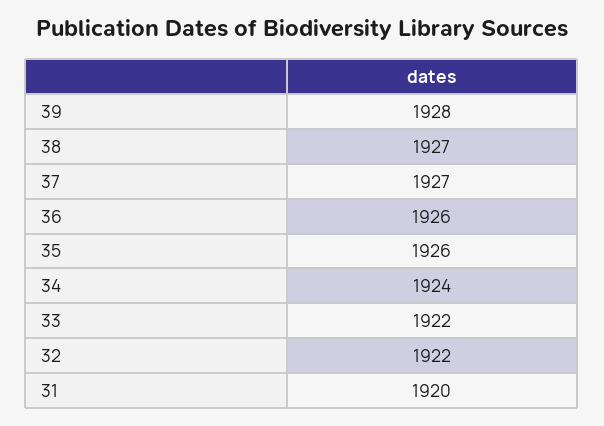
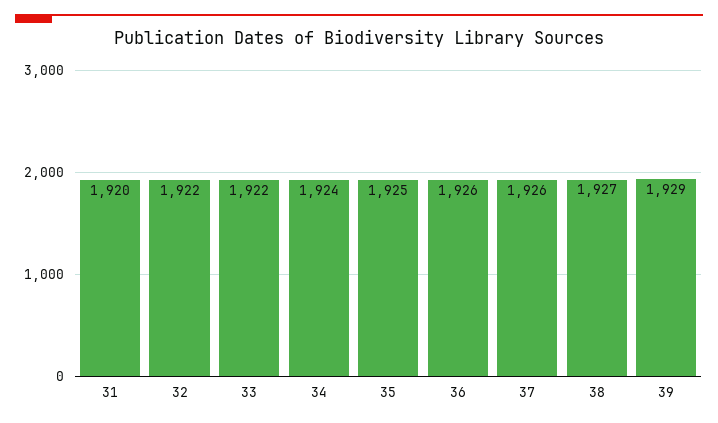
39: 1928 -> 1929
37: 1927 -> 1926
35: 1926 -> 1925

